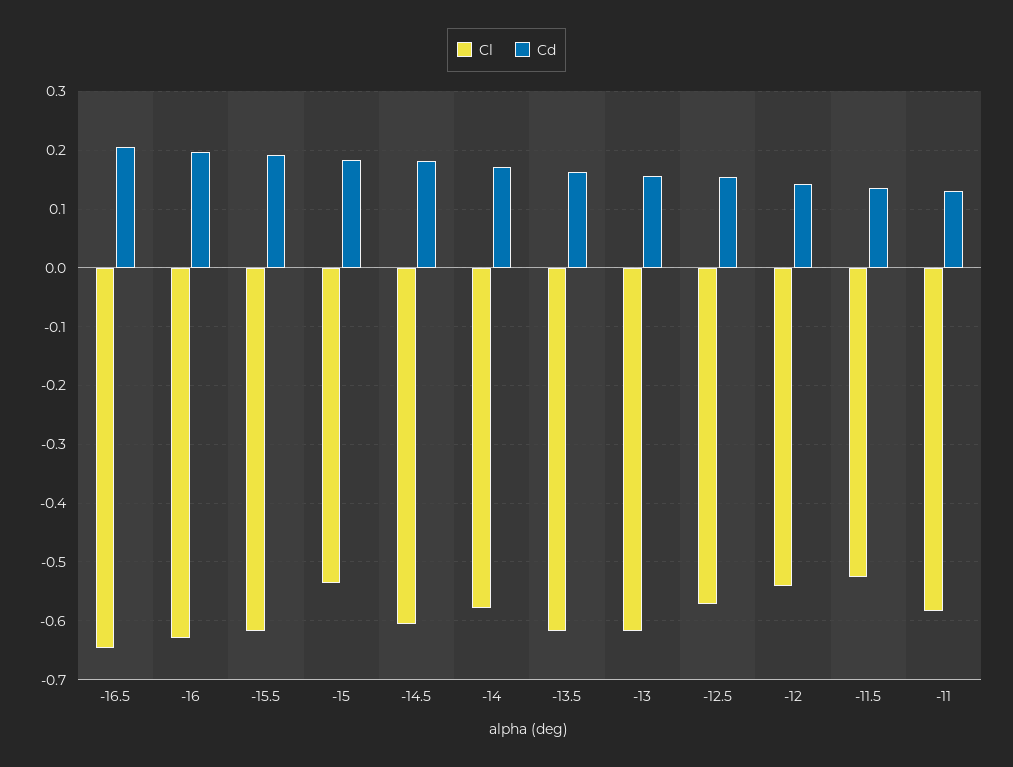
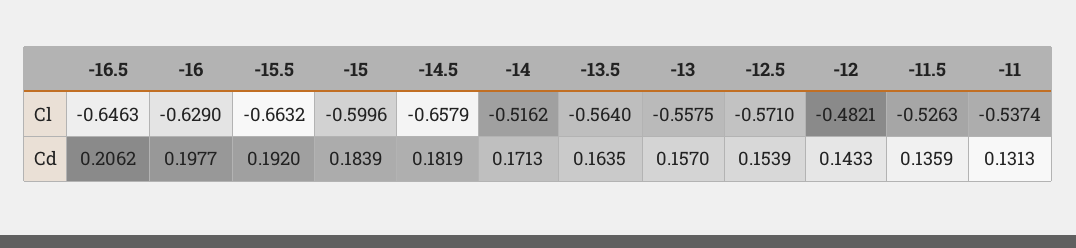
Cl, -15.5: -0.62 -> -0.6632
Cl, -15: -0.54 -> -0.5996
Cl, -14.5: -0.6 -> -0.6579
Cl, -14: -0.58 -> -0.5162
Cl, -13.5: -0.62 -> -0.564
Cl, -13: -0.62 -> -0.5575
Cl, -12: -0.54 -> -0.4821
Cl, -11: -0.58 -> -0.5374

